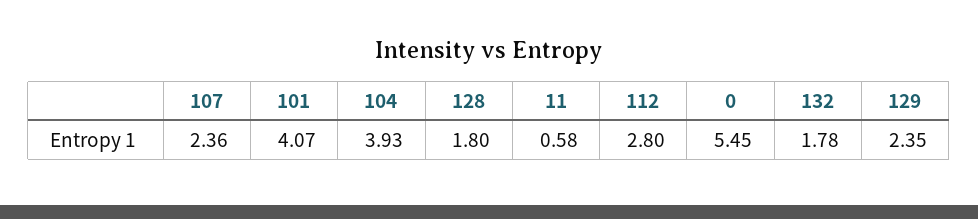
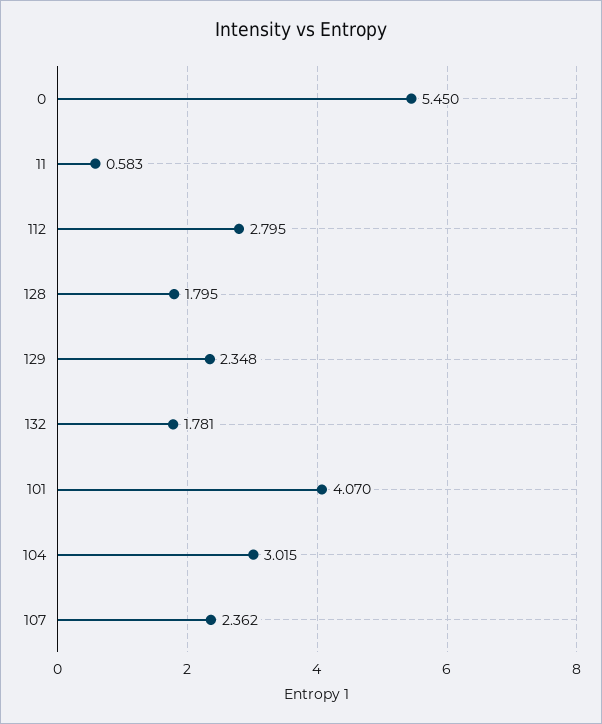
104: 3.93 -> 3.015

